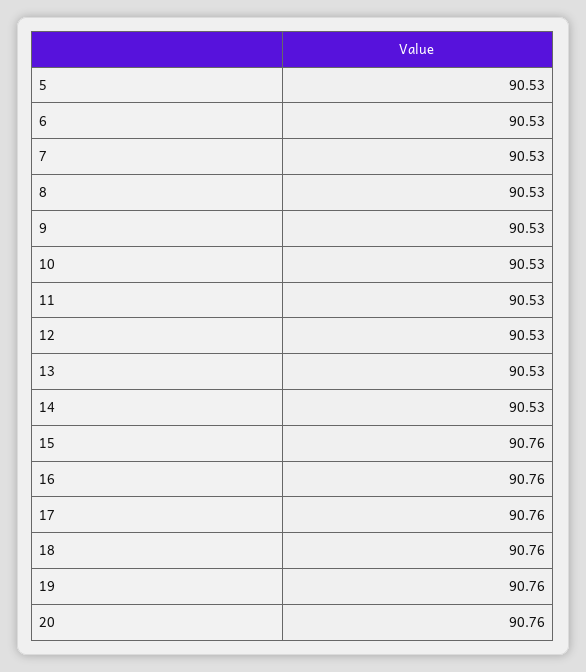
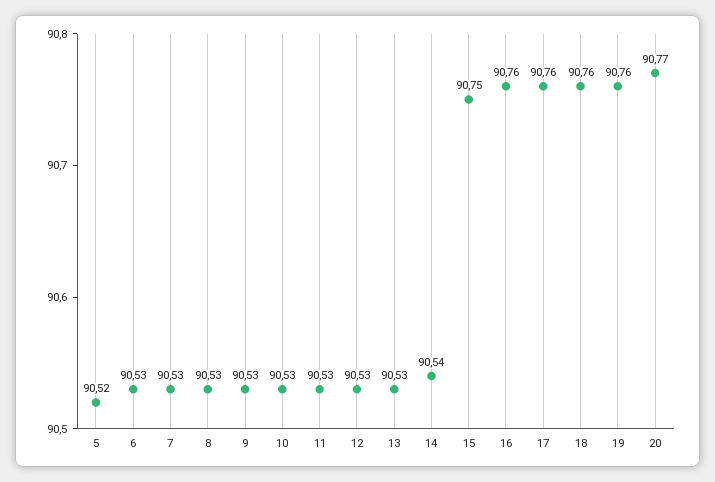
5: 90.53 -> 90.52
14: 90.53 -> 90.54
15: 90.76 -> 90.75
20: 90.76 -> 90.77

